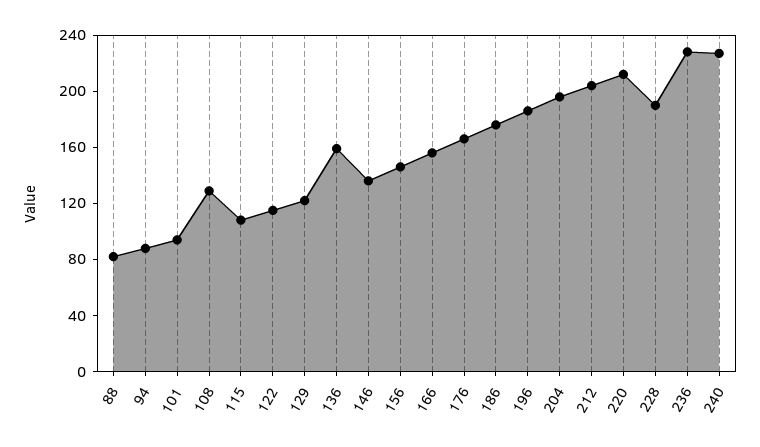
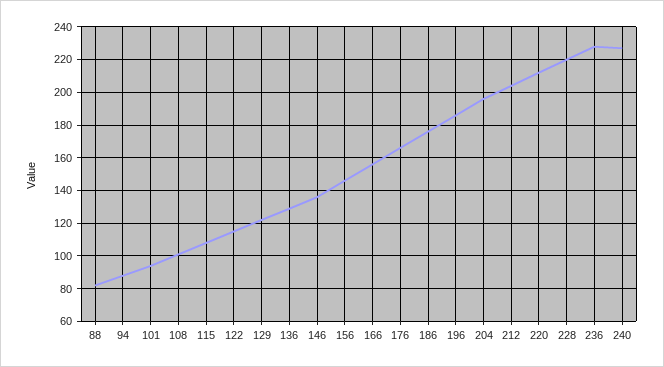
108: 130 -> 100
136: 160 -> 130
228: 190 -> 220

